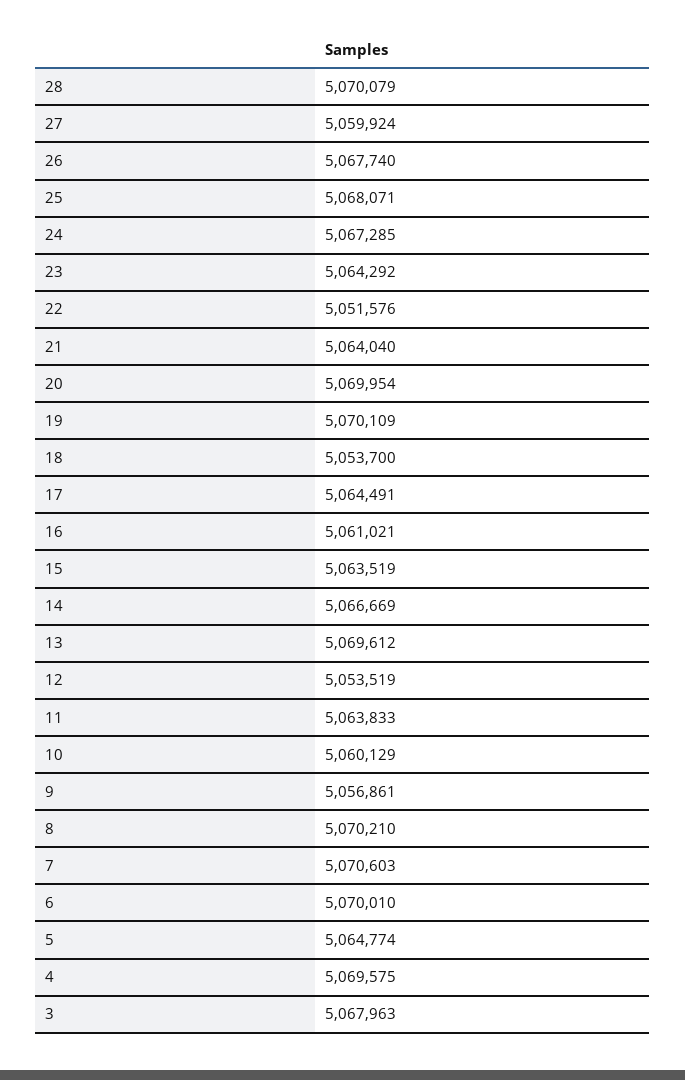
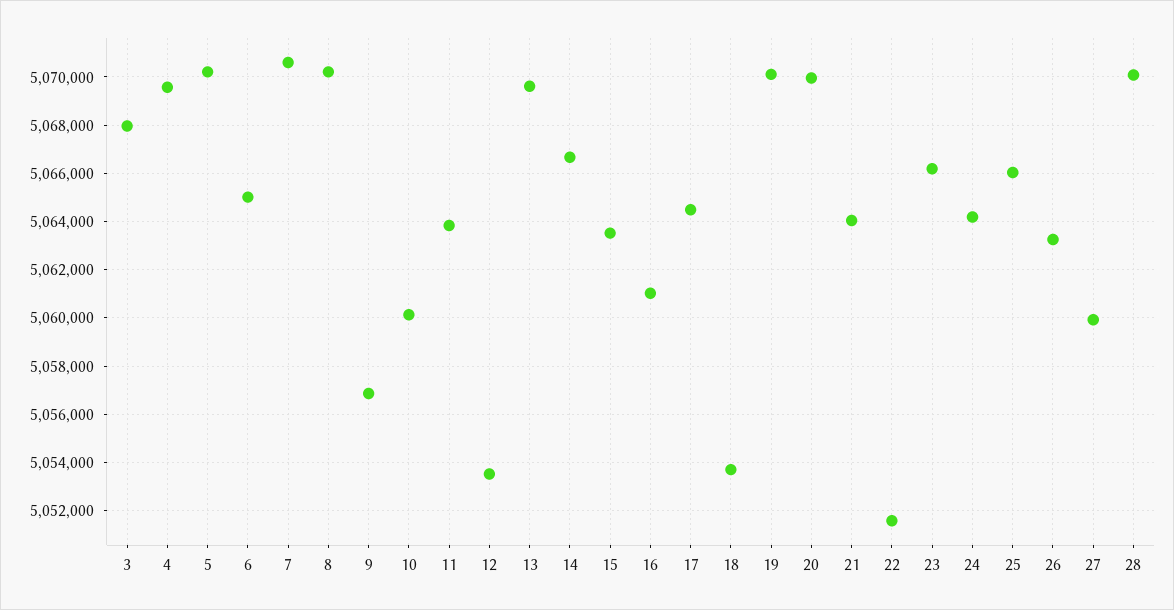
26: 5067740 -> 5063250
25: 5068071 -> 5066000
24: 5067285 -> 5064250
23: 5064292 -> 5066250
6: 5070010 -> 5065000
5: 5064774 -> 5070250

